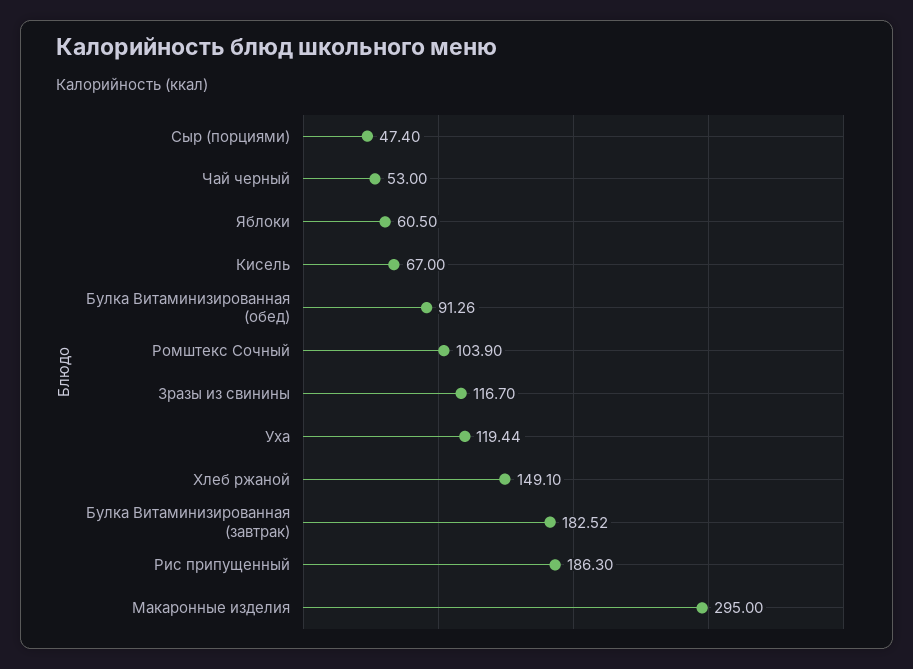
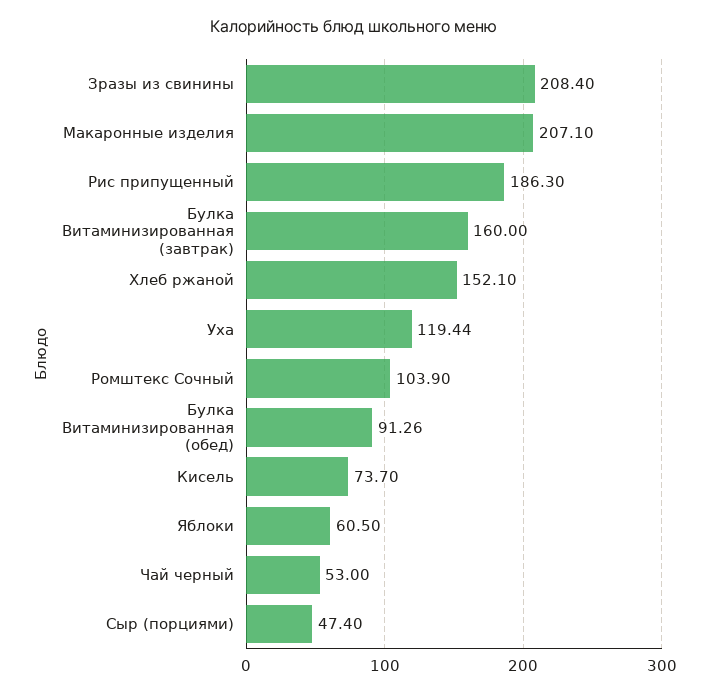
Кисель: 67 -> 73.7
Зразы из свинины: 116.7 -> 208.4
Хлеб ржаной: 149.1 -> 152.1
Булка Витаминизированная (завтрак): 182.52 -> 160
Макаронные изделия: 295 -> 207.1

